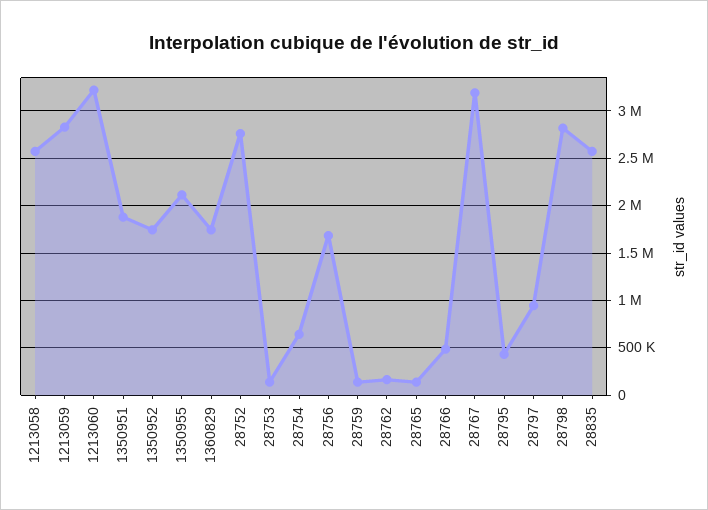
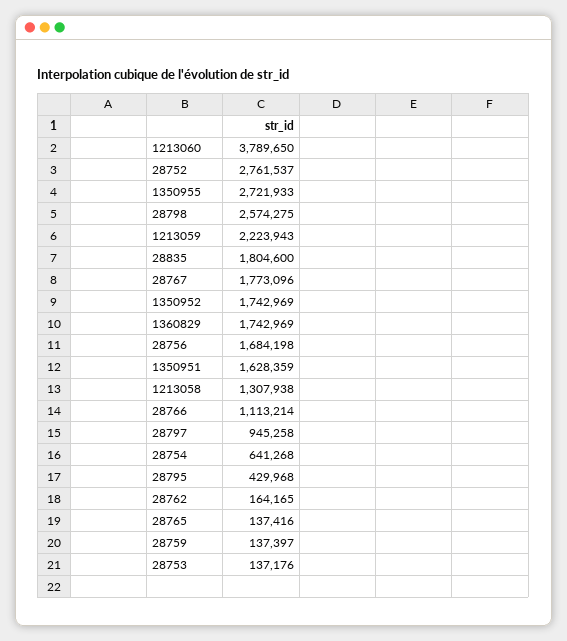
1213058: 2600000 -> 1307938
1213059: 2800000 -> 2223943
1213060: 3200000 -> 3789650
1350951: 1900000 -> 1628359
1350955: 2100000 -> 2721933
28766: 500000 -> 1113214
28767: 3200000 -> 1773096
28798: 2800000 -> 2574275
28835: 2600000 -> 1804600

